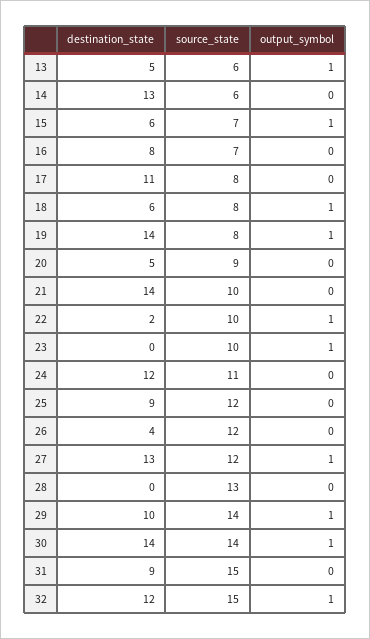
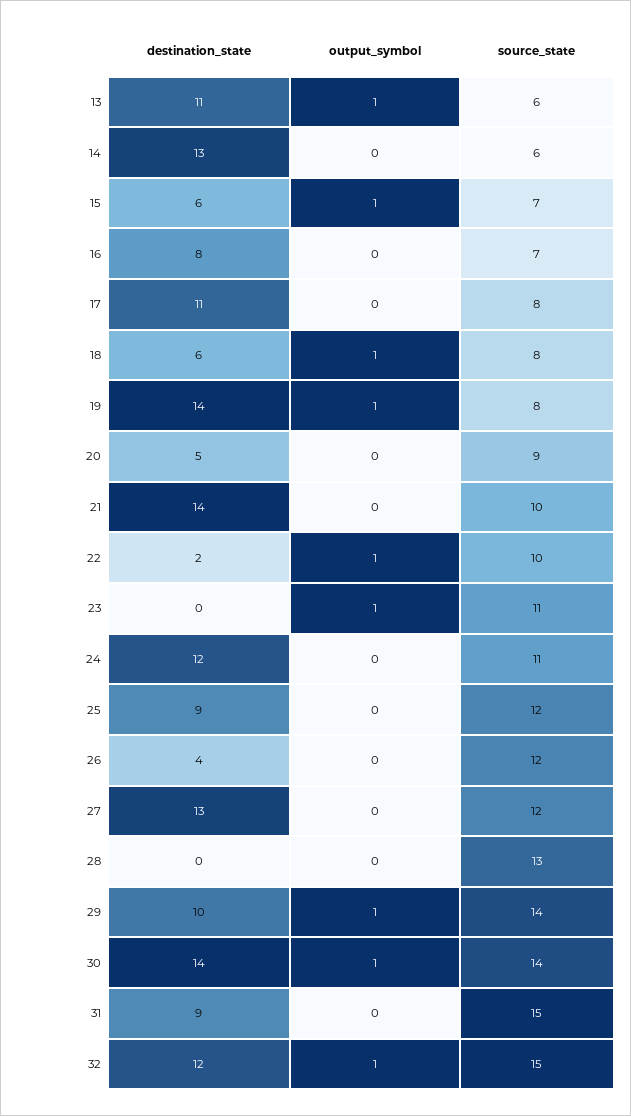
destination_state, 13: 5 -> 11
source_state, 23: 10 -> 11
output_symbol, 27: 1 -> 0

